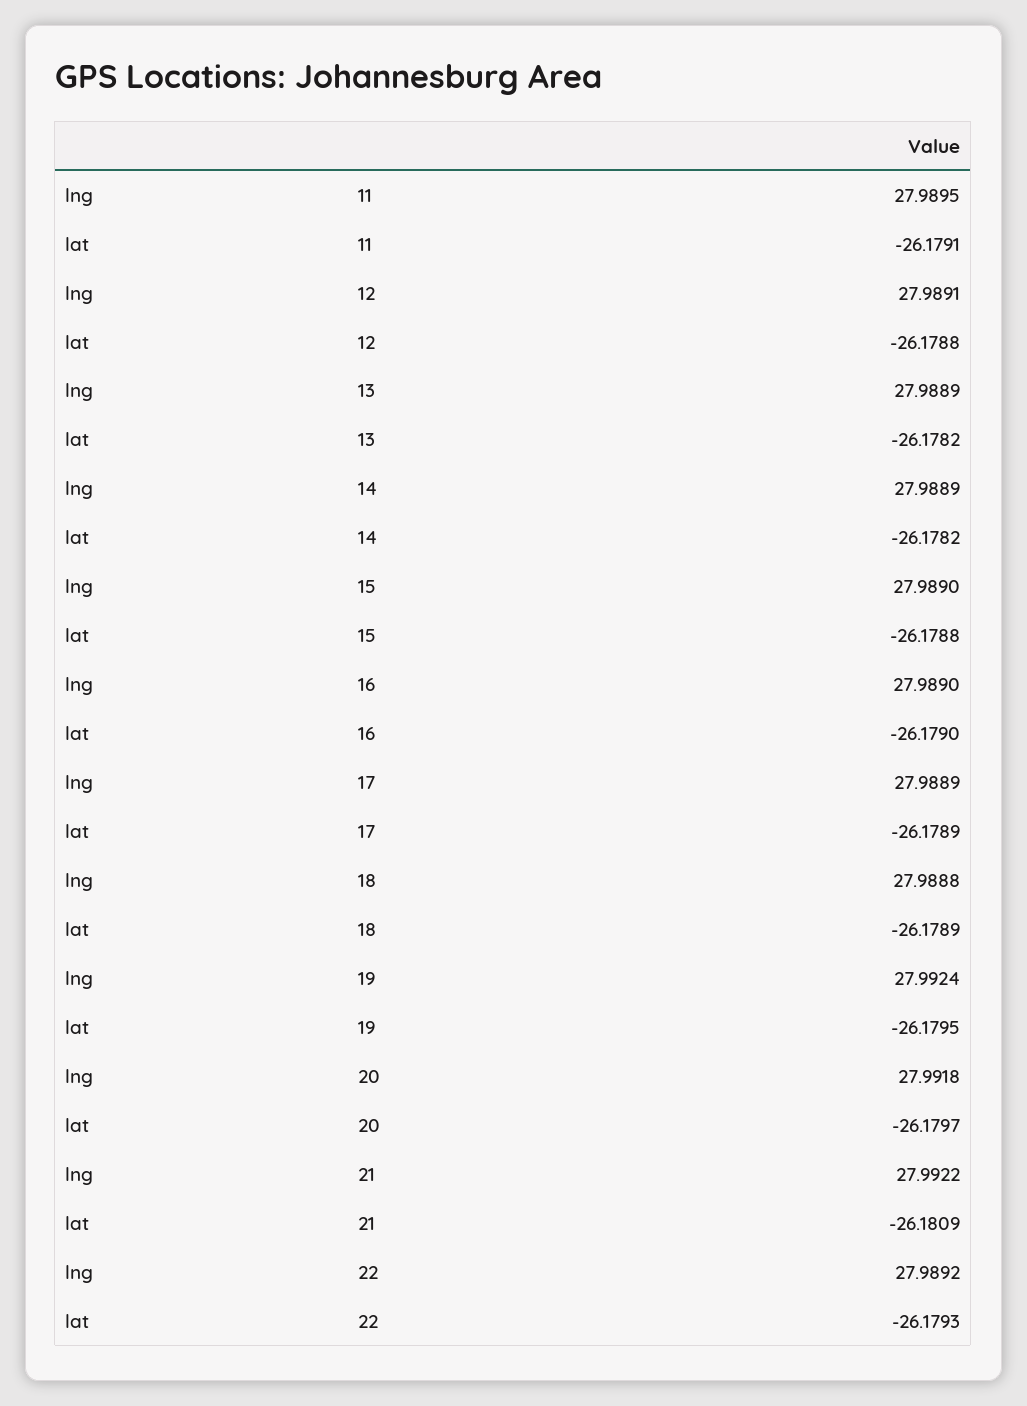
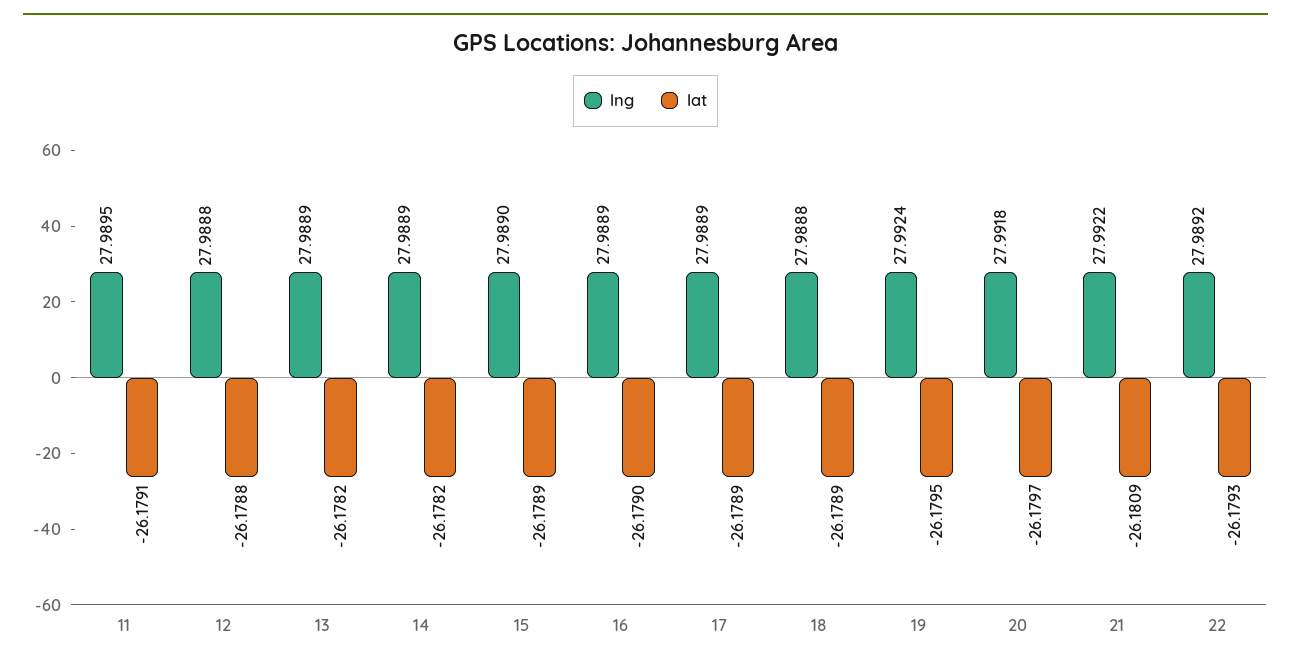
lng, 12: 27.9891 -> 27.9888
lat, 15: -26.1788 -> -26.1789
lng, 16: 27.989 -> 27.9889

